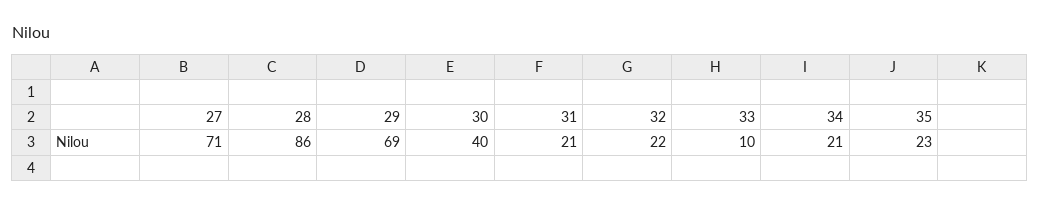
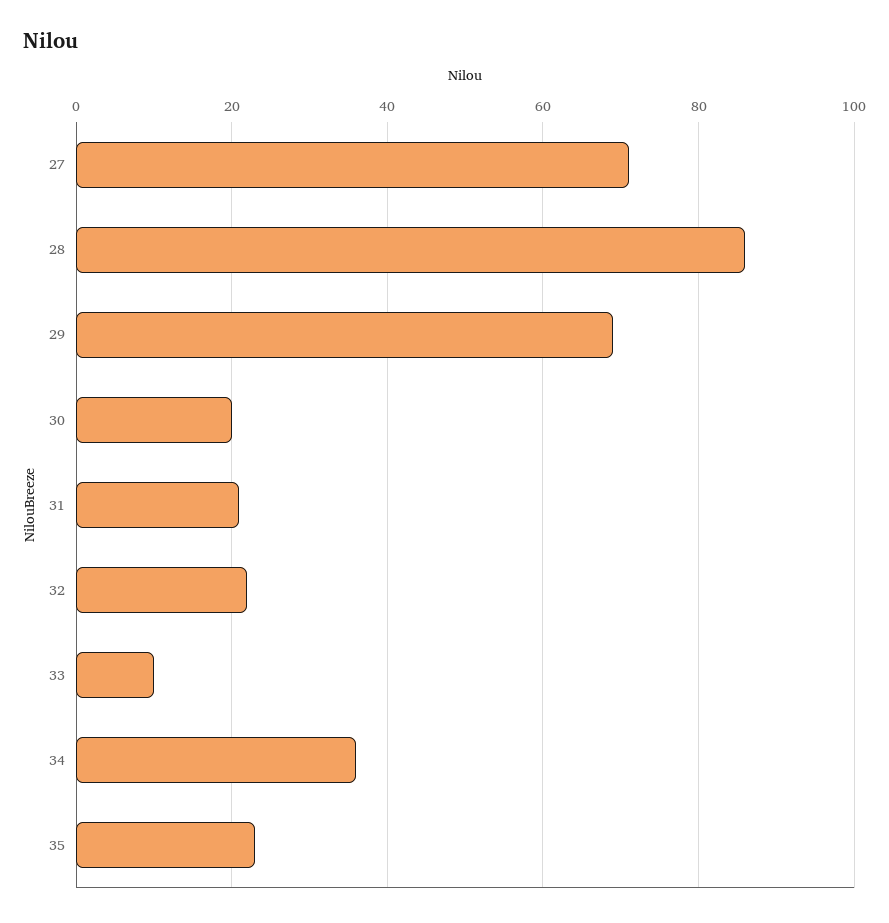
30: 40 -> 20
34: 21 -> 35

